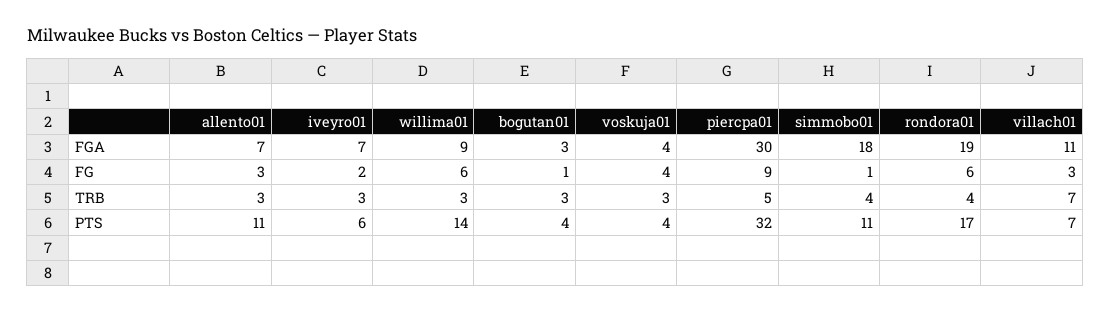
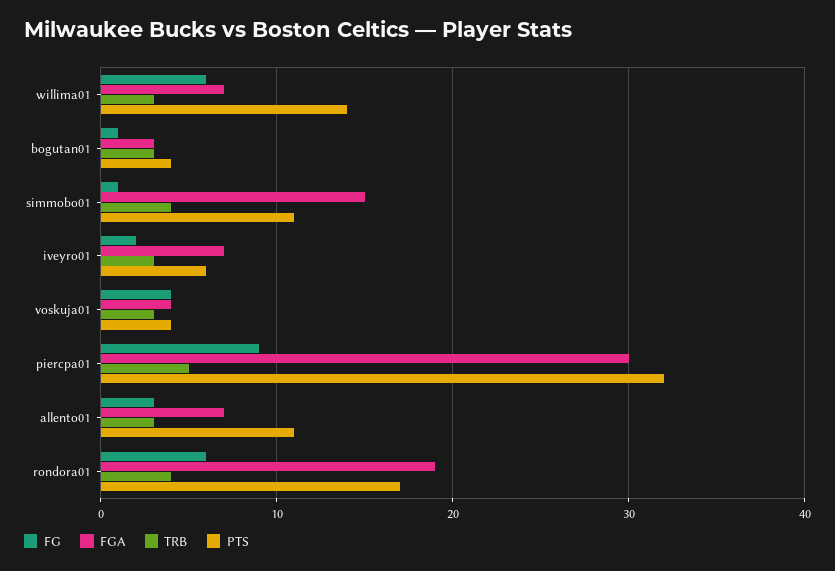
FGA, willima01: 9 -> 7
FGA, simmobo01: 18 -> 15
FGA, villach01: 11 -> none
FG, villach01: 3 -> none
TRB, villach01: 7 -> none
PTS, villach01: 7 -> none

